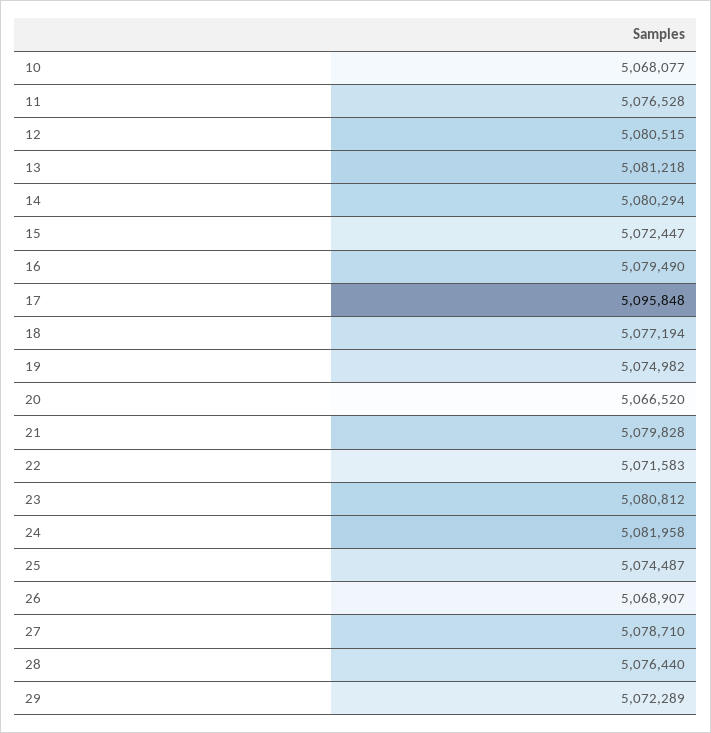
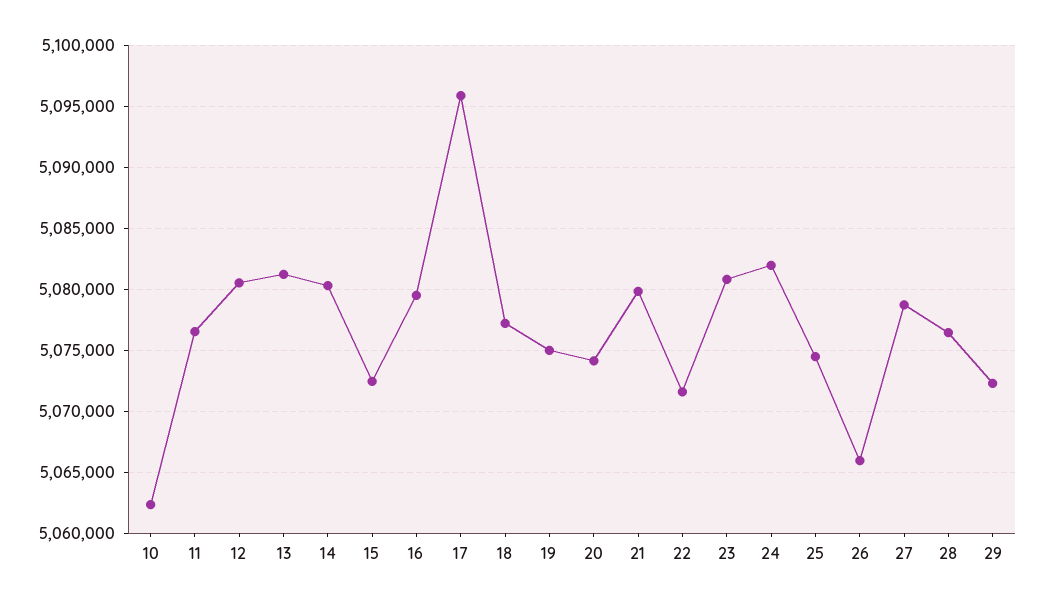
10: 5068077 -> 5062500
20: 5066520 -> 5074000
26: 5068907 -> 5066000

